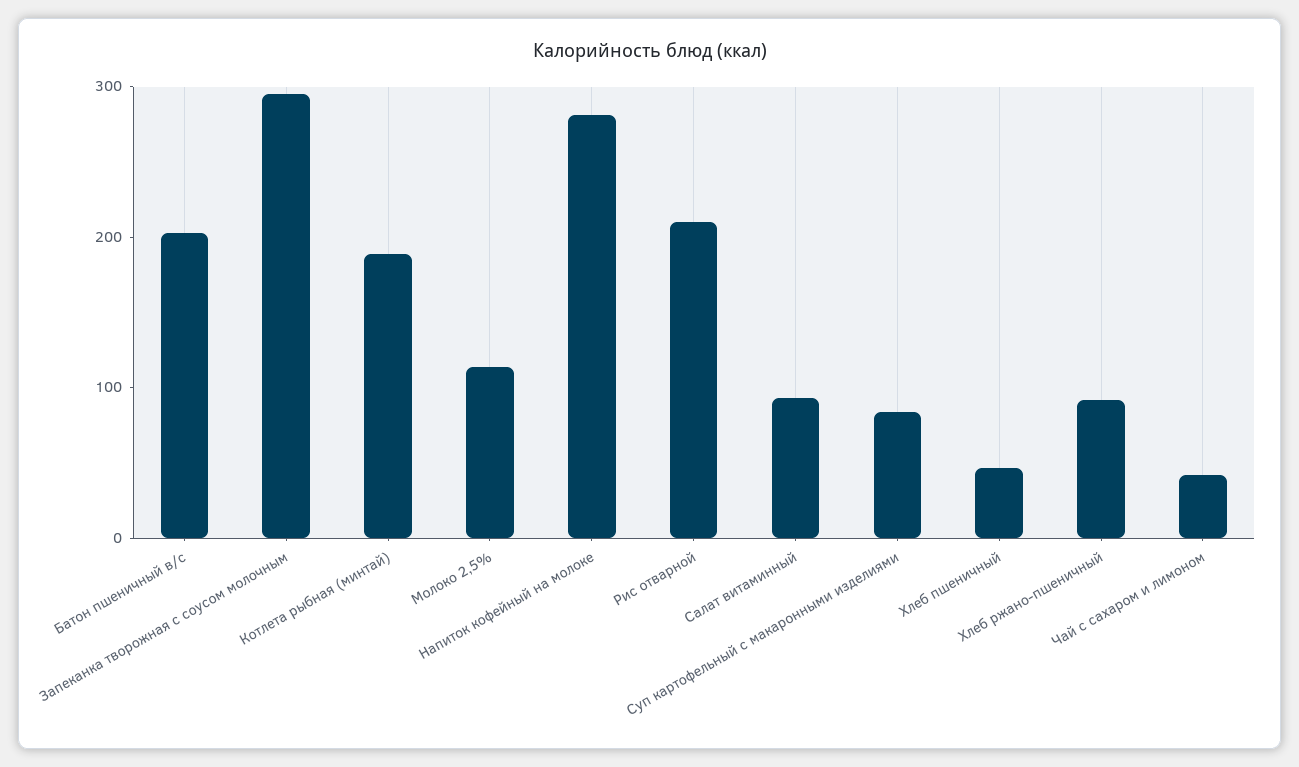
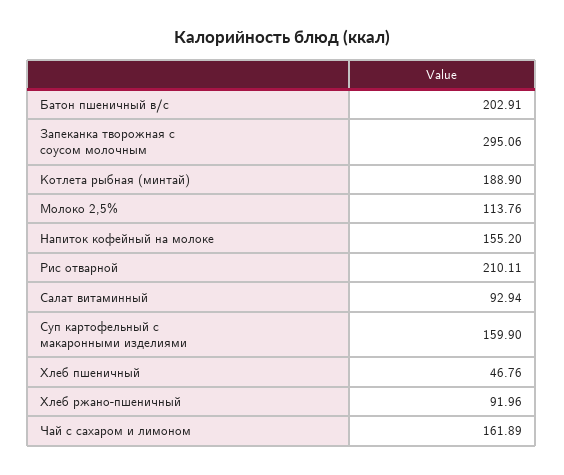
Напиток кофейный на молоке: 280 -> 155.2
Суп картофельный с макаронными изделиями: 80 -> 159.9
Чай с сахаром и лимоном: 40 -> 161.89

